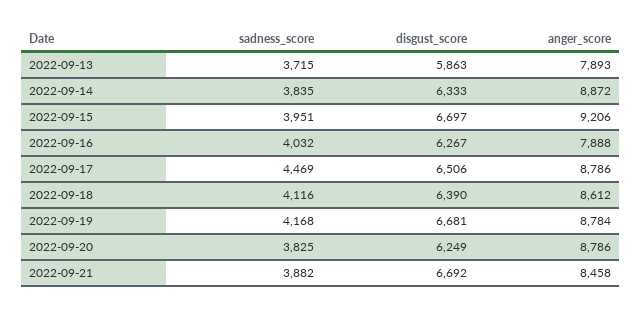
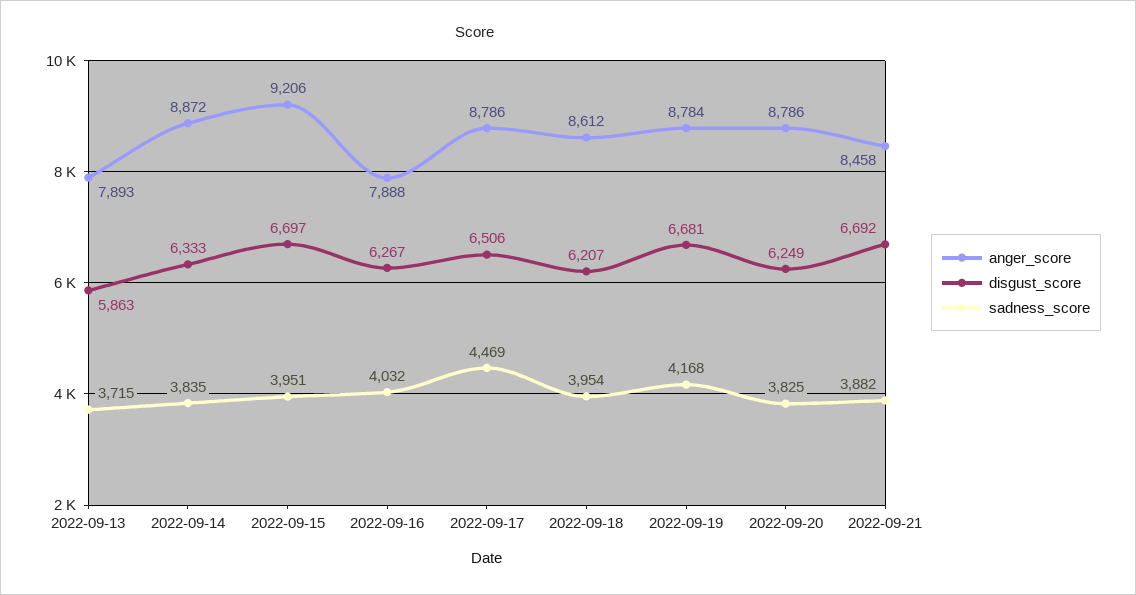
sadness_score, 2022-09-18: 4116 -> 3954
disgust_score, 2022-09-18: 6390 -> 6207

